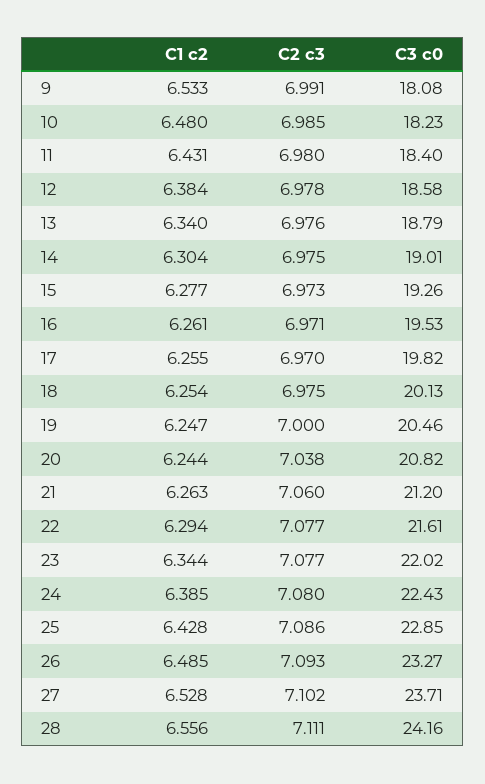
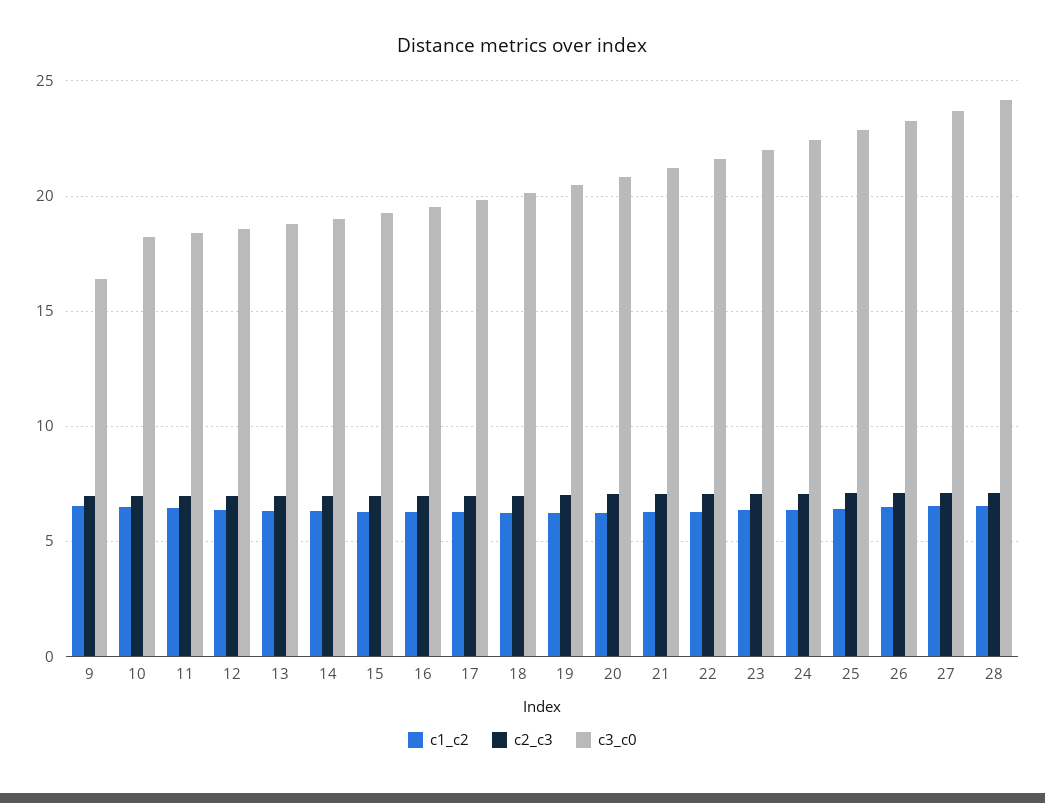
C3 c0, 9: 18.08 -> 16.5

